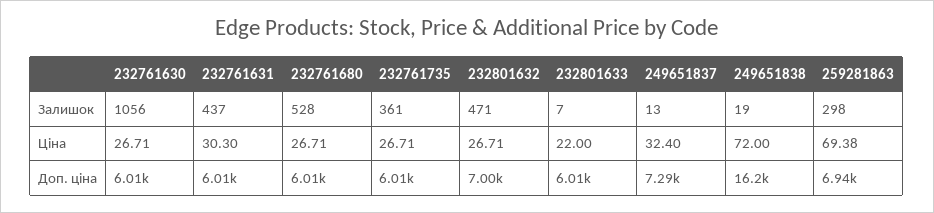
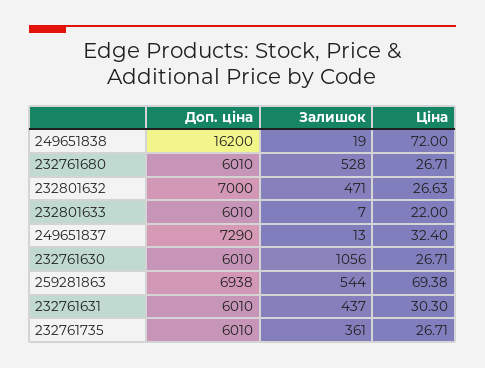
259281863, Залишок: 298 -> 544
232801632, Ціна: 26.71 -> 26.63

